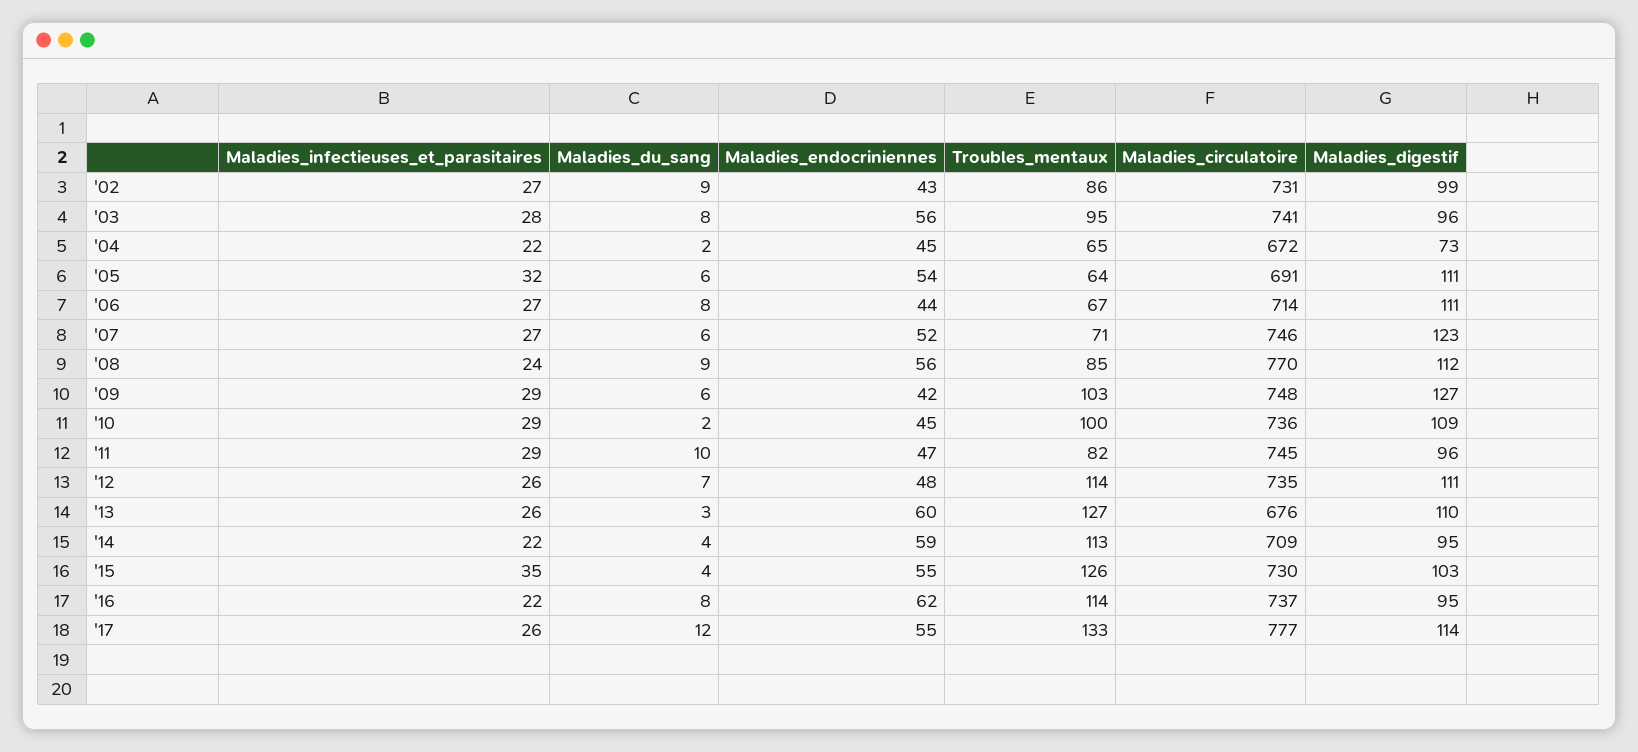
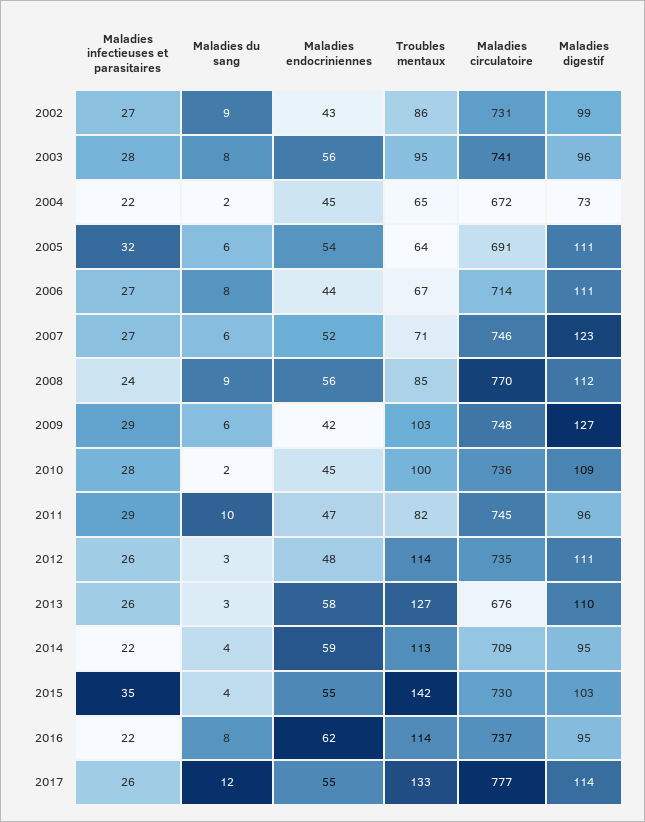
Maladies_infectieuses_et_parasitaires, '10: 29 -> 28
Maladies_du_sang, '12: 7 -> 3
Maladies_endocriniennes, '13: 60 -> 58
Troubles_mentaux, '15: 126 -> 142

